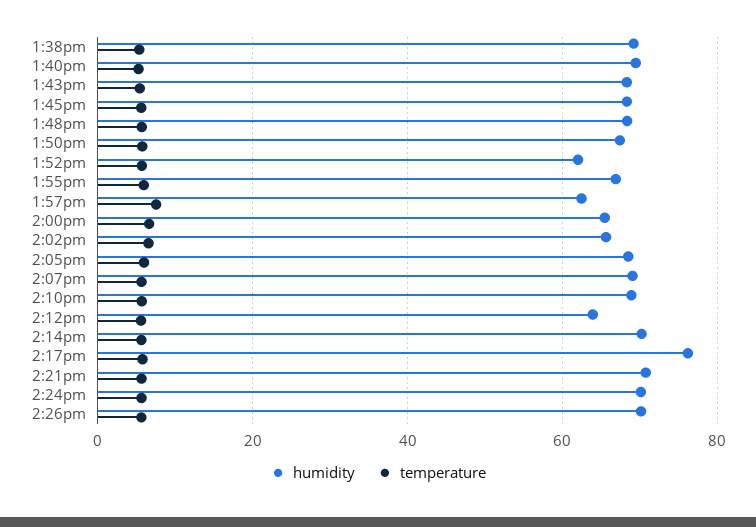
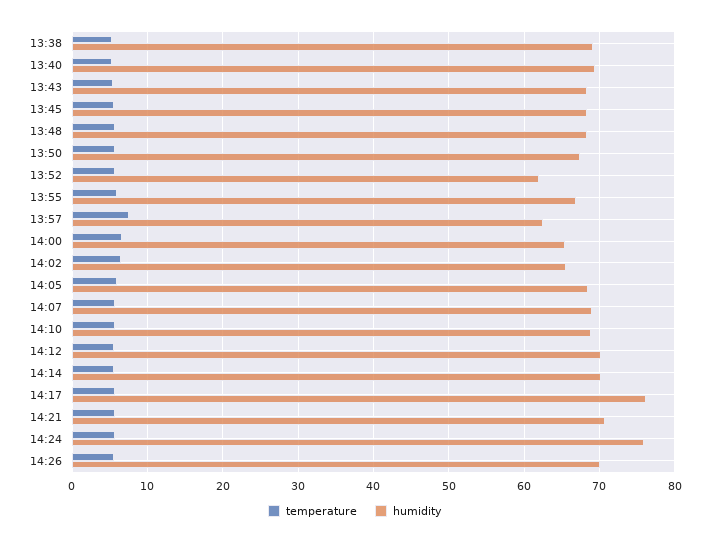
humidity, 2:12pm: 64 -> 70
humidity, 2:24pm: 70 -> 76

